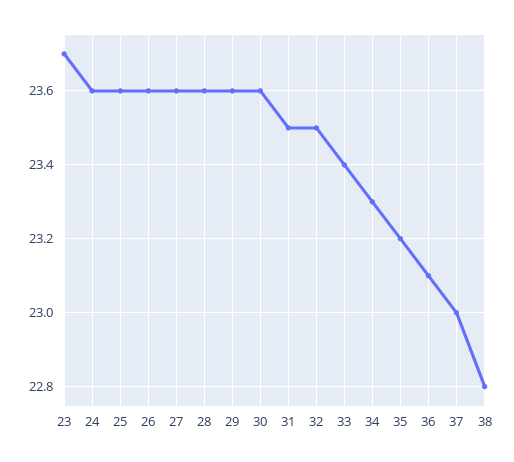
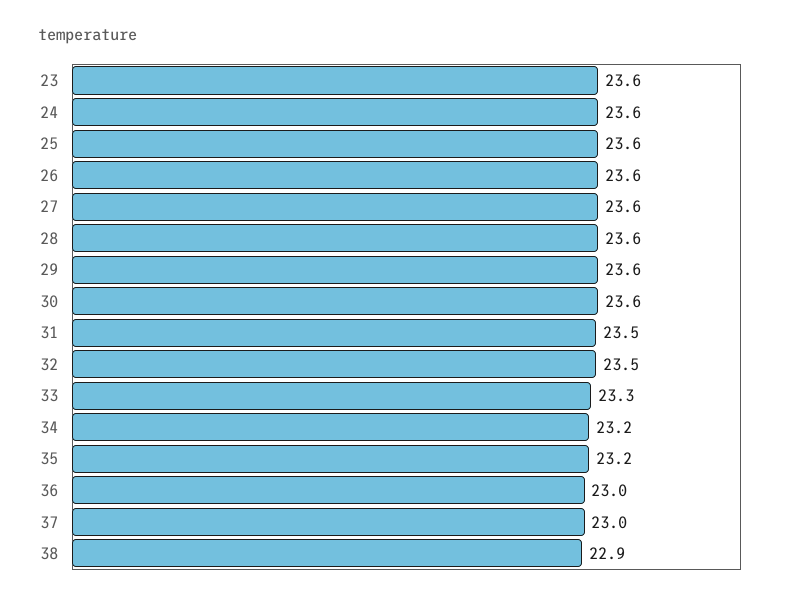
23: 23.7 -> 23.6
33: 23.4 -> 23.3
34: 23.3 -> 23.2
36: 23.1 -> 23
38: 22.8 -> 22.9

